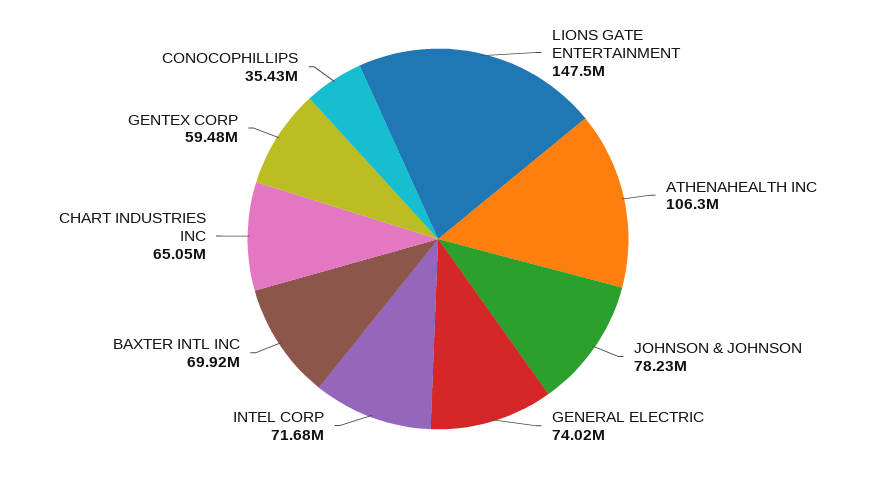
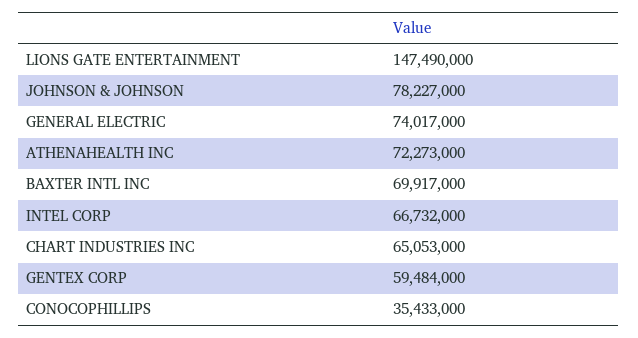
ATHENAHEALTH INC: 106300000 -> 72273000
INTEL CORP: 71680000 -> 66732000

